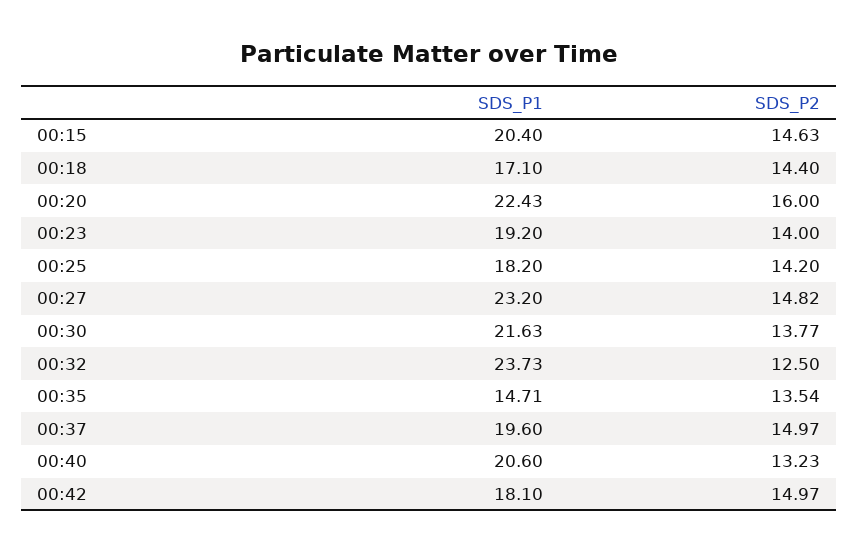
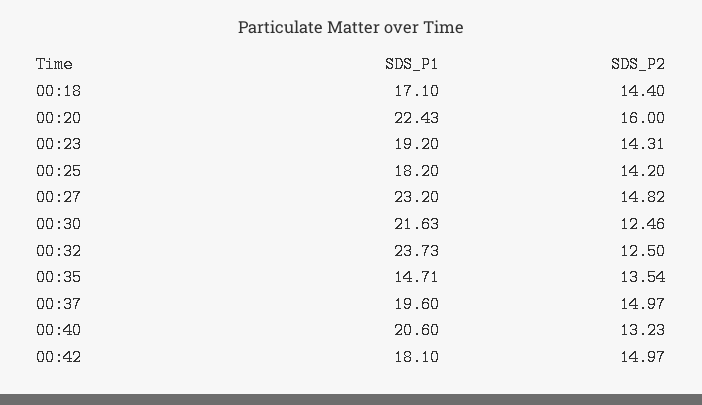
SDS_P1, 00:15: 20.4 -> none
SDS_P2, 00:15: 14.63 -> none
SDS_P2, 00:23: 14 -> 14.31
SDS_P2, 00:30: 13.77 -> 12.46

